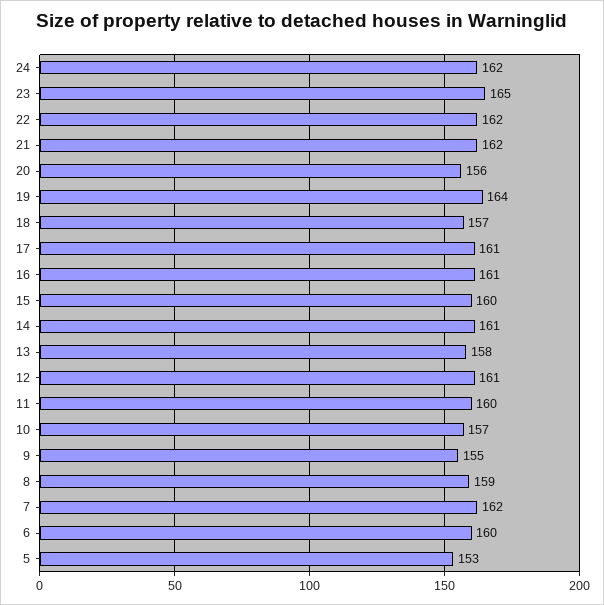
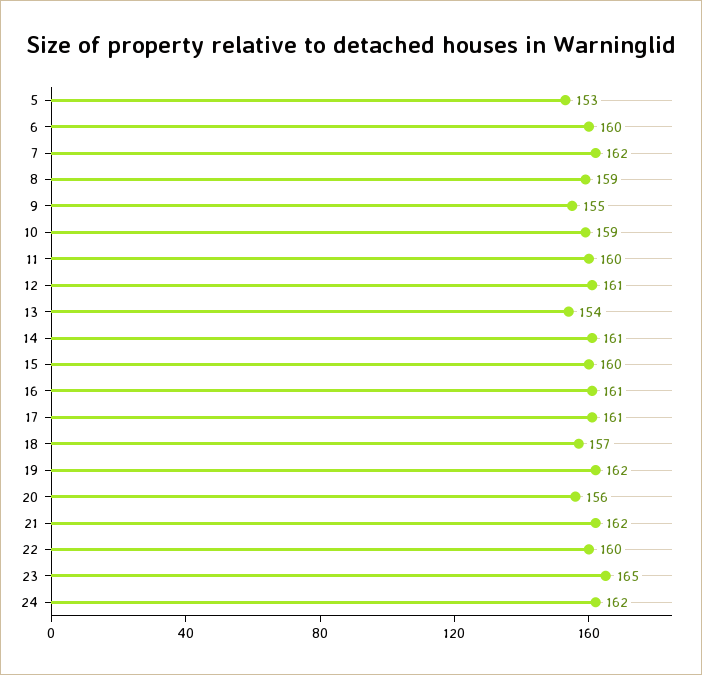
22: 162 -> 160
19: 164 -> 162
13: 158 -> 154
10: 157 -> 159

